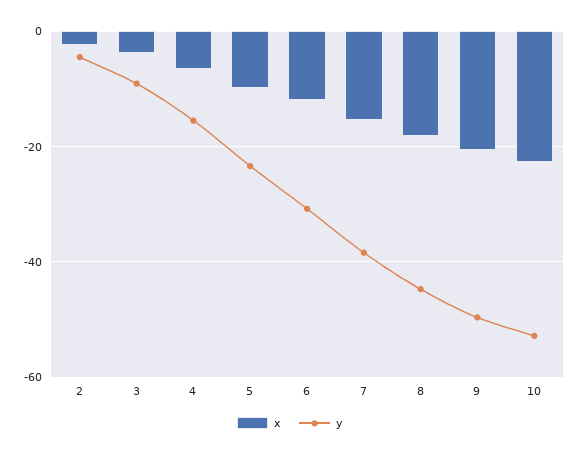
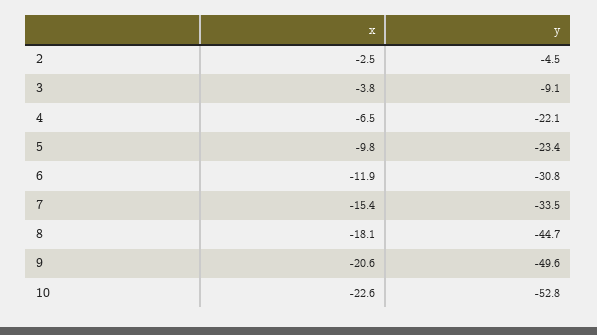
y, 4: -16 -> -22.1
y, 7: -38 -> -33.5

